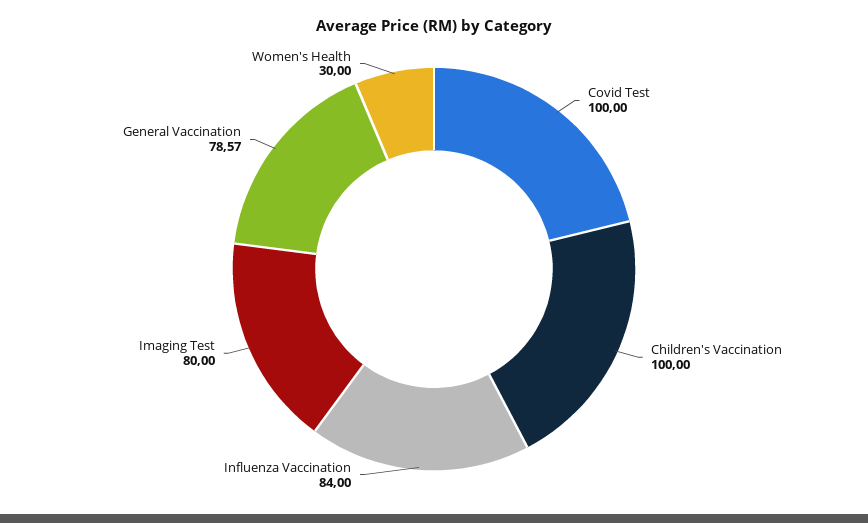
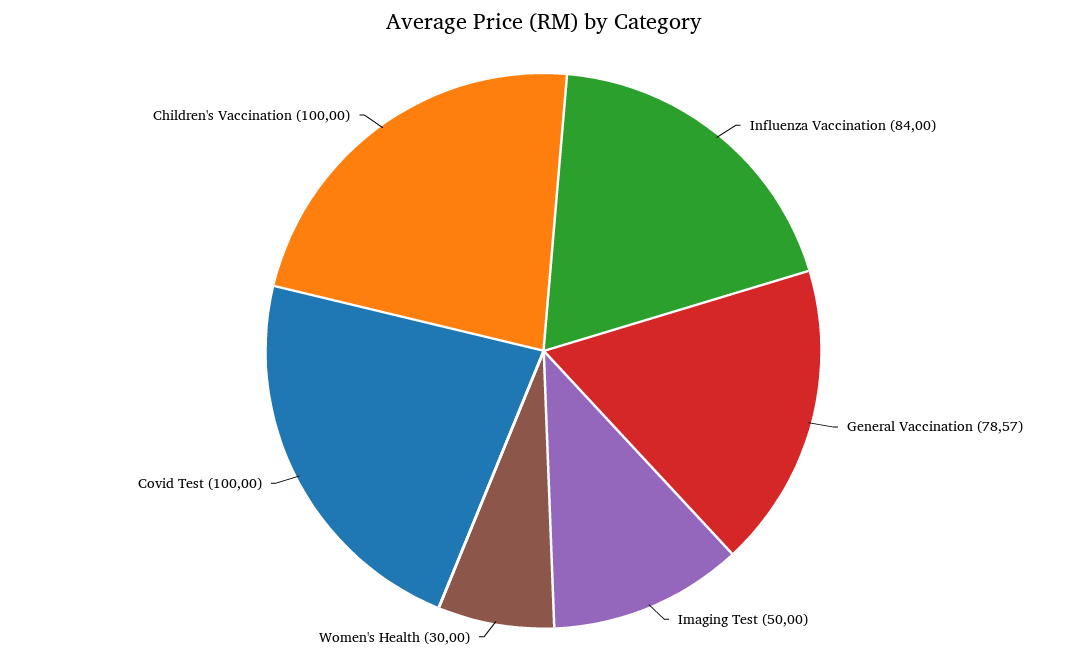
Imaging Test: 80 -> 50

